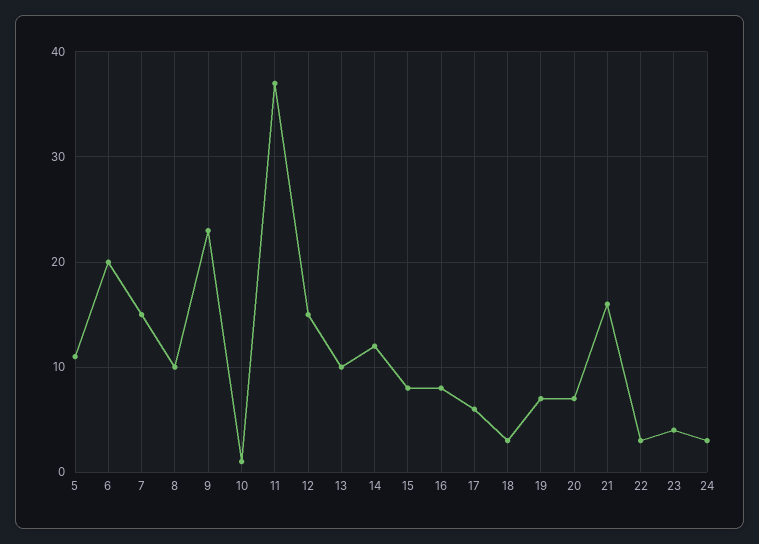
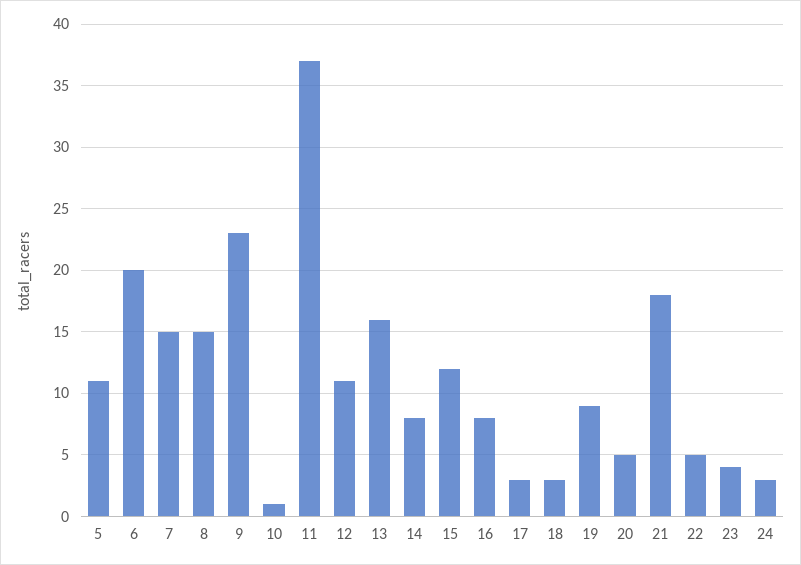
8: 10 -> 15
12: 15 -> 11
13: 10 -> 16
14: 12 -> 8
15: 8 -> 12
17: 6 -> 3
19: 7 -> 9
20: 7 -> 5
21: 16 -> 18
22: 3 -> 5

